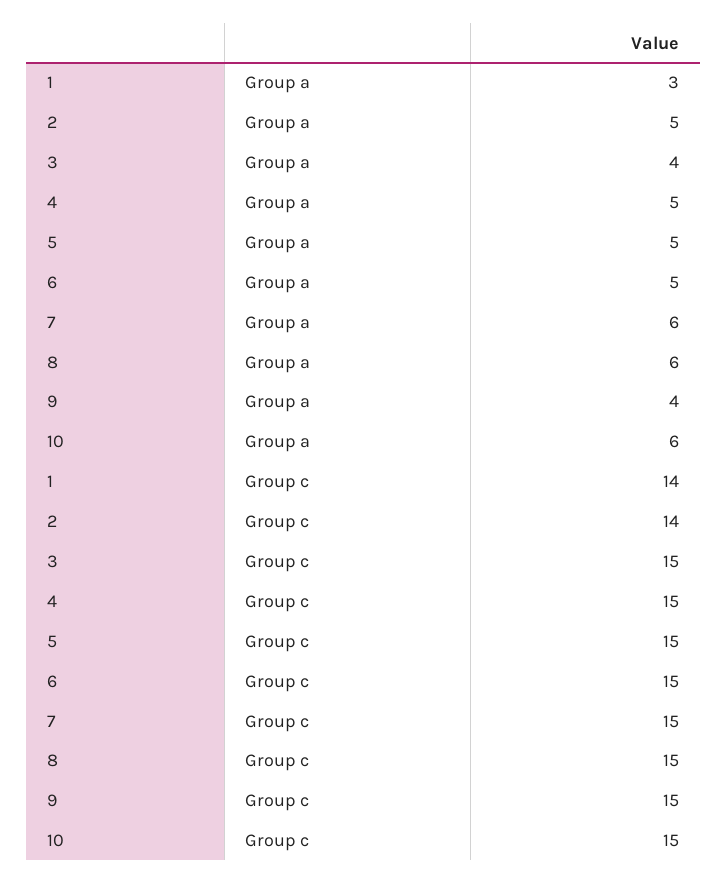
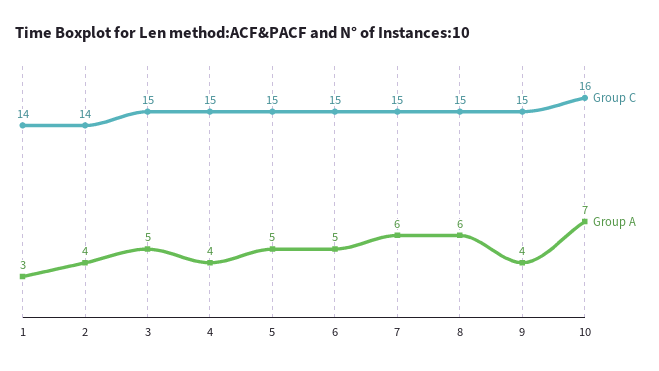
Group a, 2: 5 -> 4
Group a, 3: 4 -> 5
Group a, 4: 5 -> 4
Group a, 10: 6 -> 7
Group c, 10: 15 -> 16

